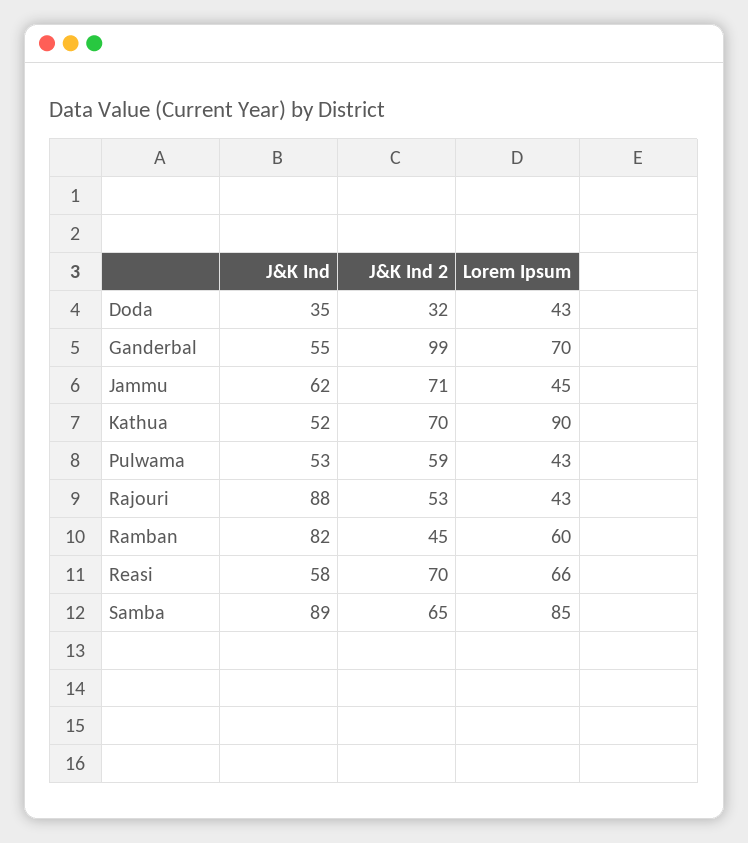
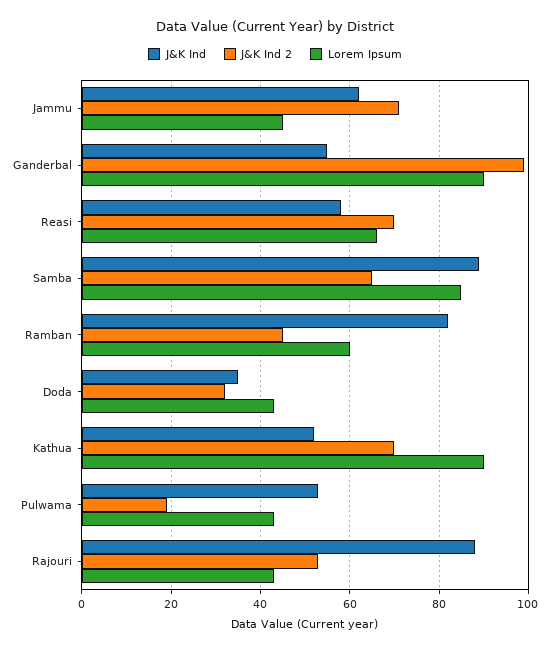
Lorem Ipsum, Ganderbal: 70 -> 90
J&K Ind 2, Pulwama: 59 -> 20

